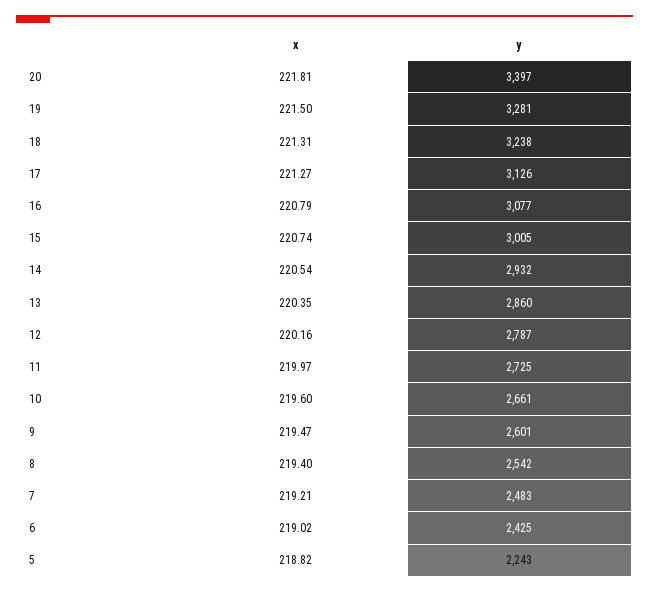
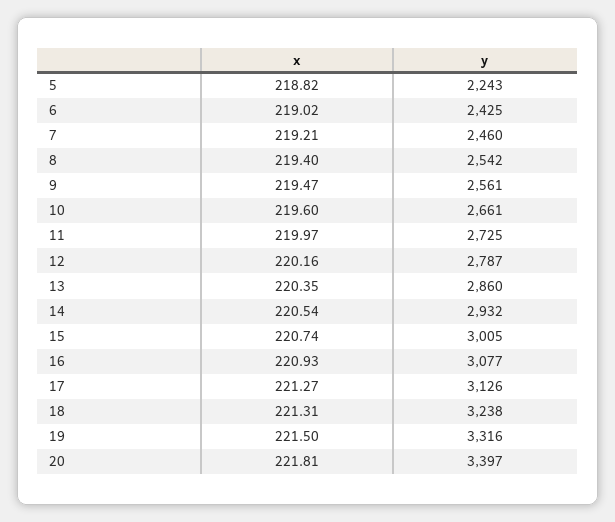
y, 19: 3281 -> 3316
x, 16: 220.79 -> 220.93
y, 9: 2601 -> 2561
y, 7: 2483 -> 2460

